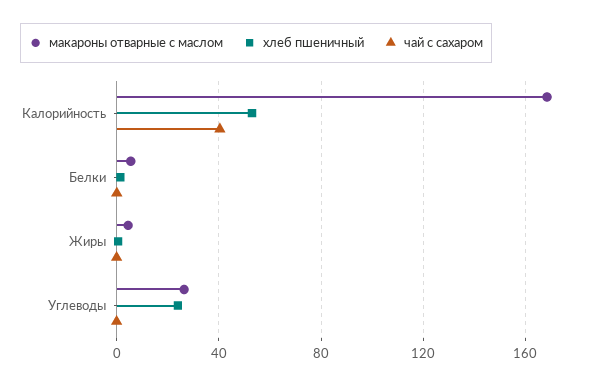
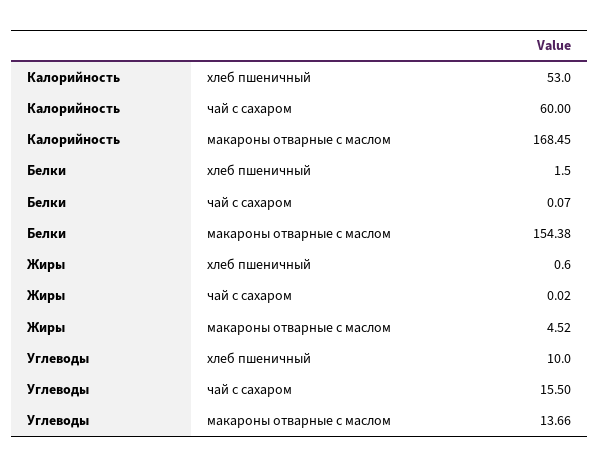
чай с сахаром, Калорийность: 40 -> 60
макароны отварные с маслом, Белки: 5 -> 154.38
макароны отварные с маслом, Углеводы: 25 -> 13.66
хлеб пшеничный, Углеводы: 25 -> 10
чай с сахаром, Углеводы: 0 -> 15.5

